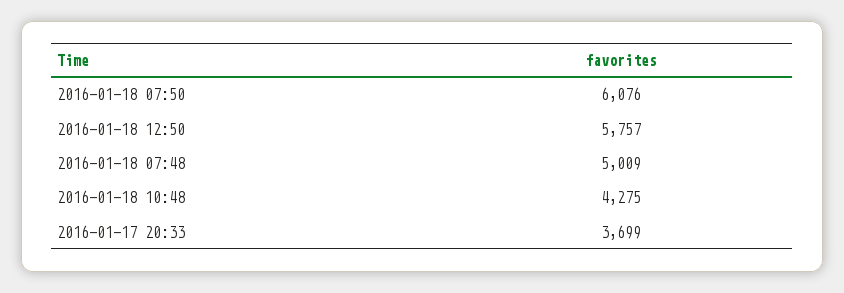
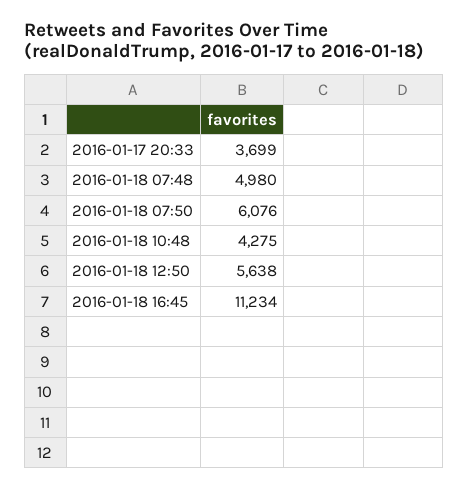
2016-01-18 12:50: 5757 -> 5638
2016-01-18 07:48: 5009 -> 4980
2016-01-18 16:45: none -> 11234

